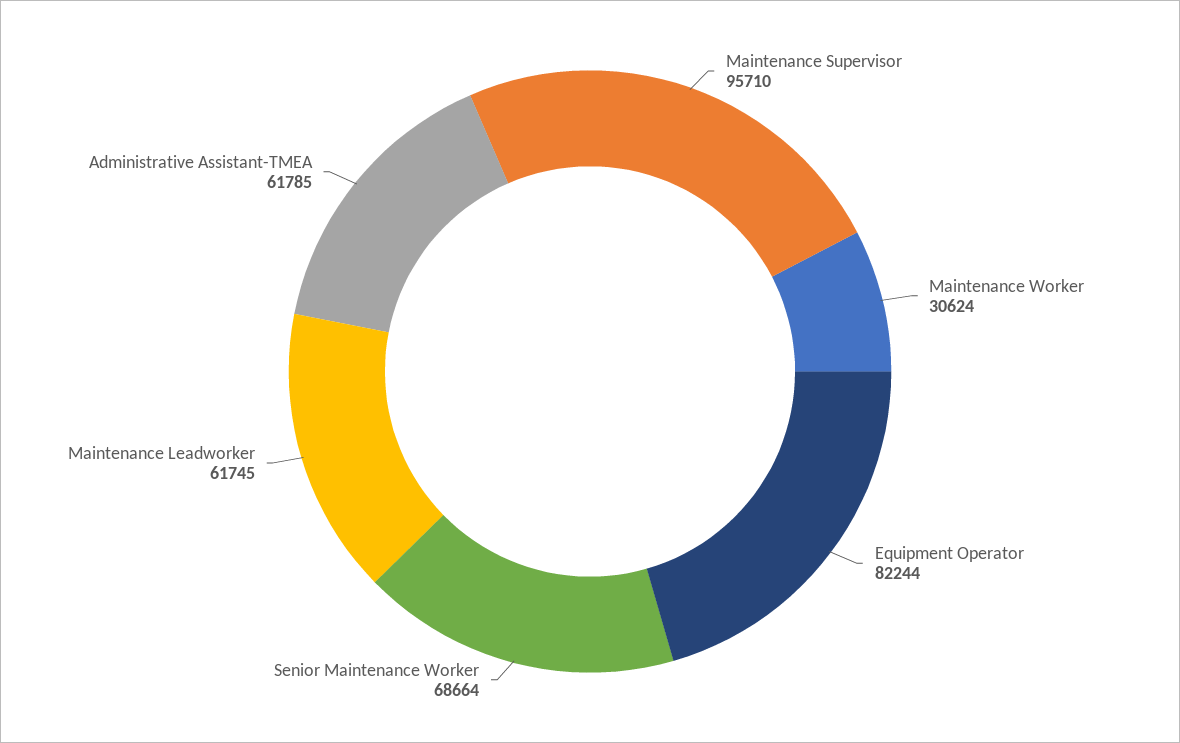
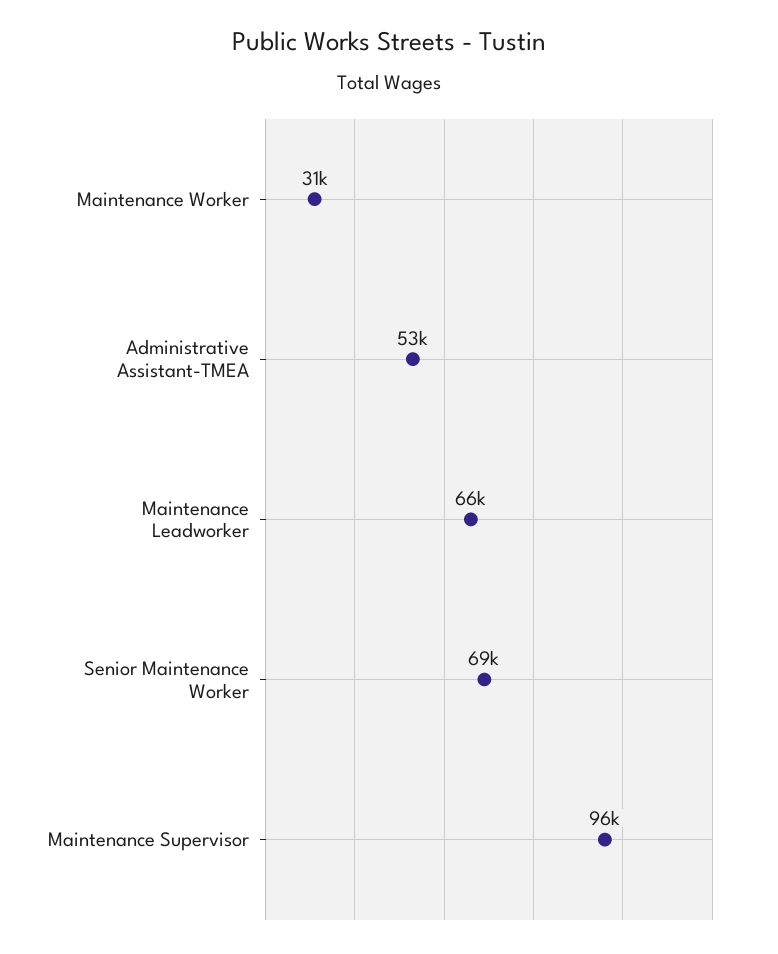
Equipment Operator: 82244 -> none
Maintenance Leadworker: 61745 -> 66000
Administrative Assistant-TMEA: 61785 -> 53000

